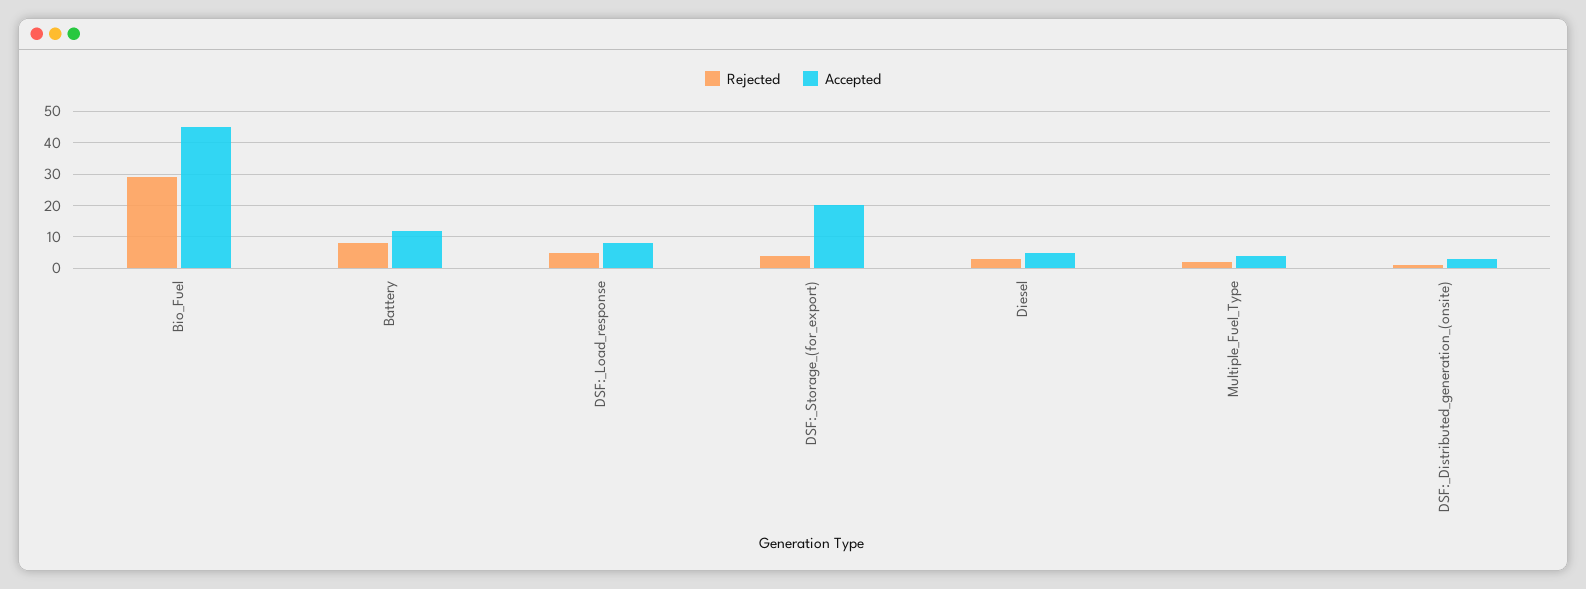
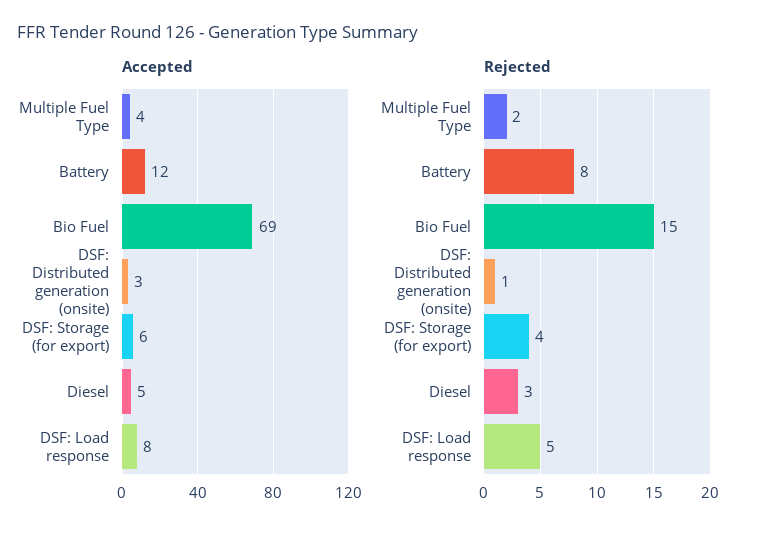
Rejected, Bio_Fuel: 30 -> 15
Accepted, Bio_Fuel: 45 -> 69
Accepted, DSF:_Storage_(for_export): 20 -> 6

